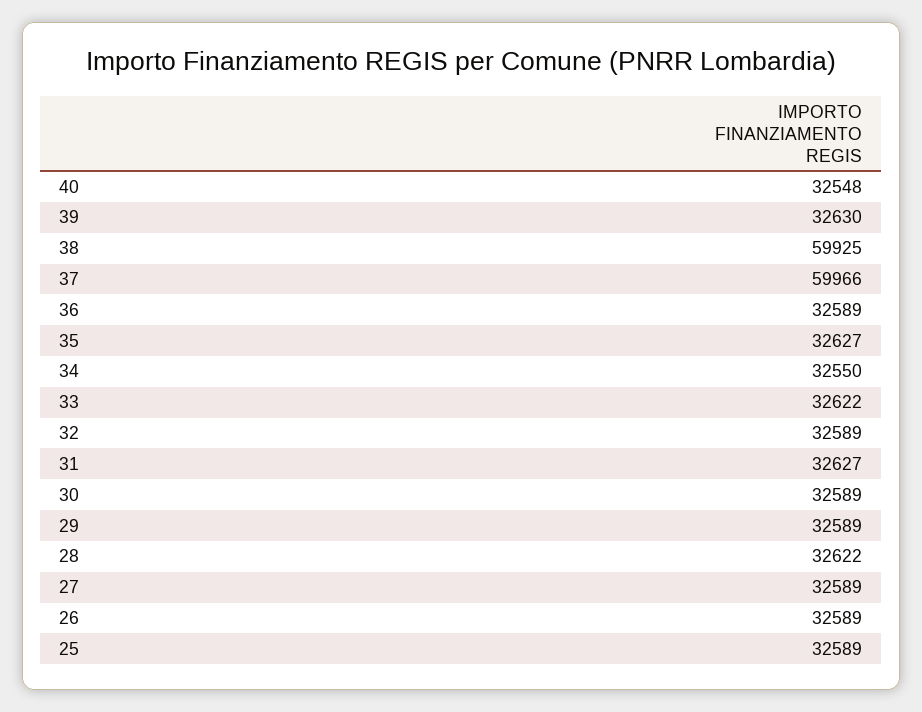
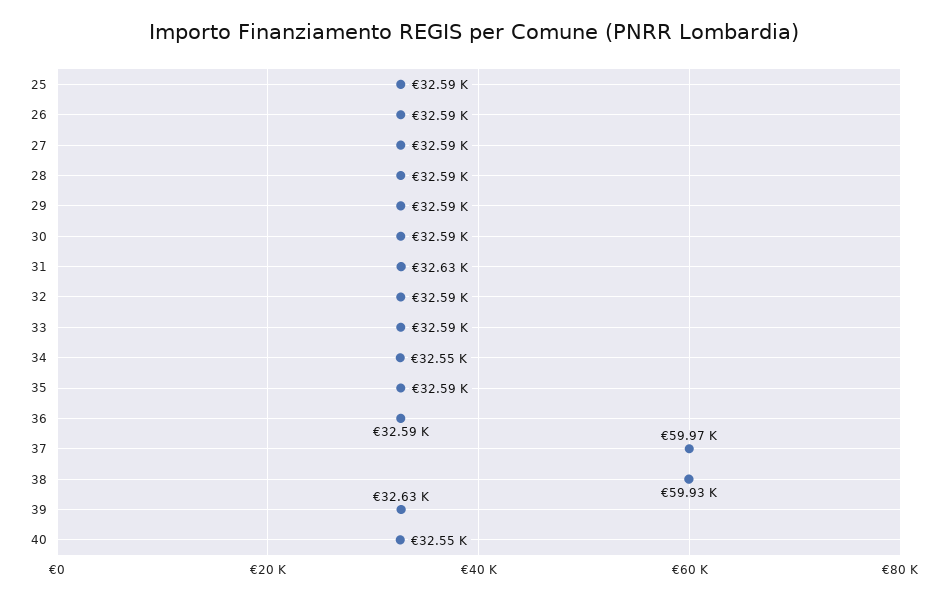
35: 32627 -> 32590
33: 32622 -> 32590
28: 32622 -> 32590

